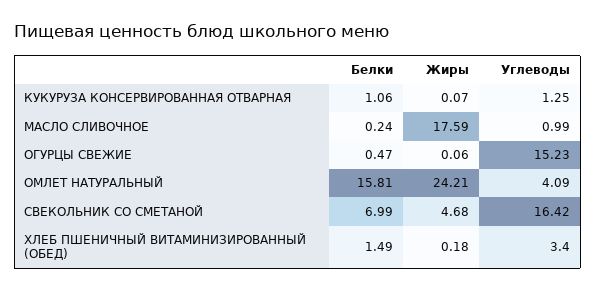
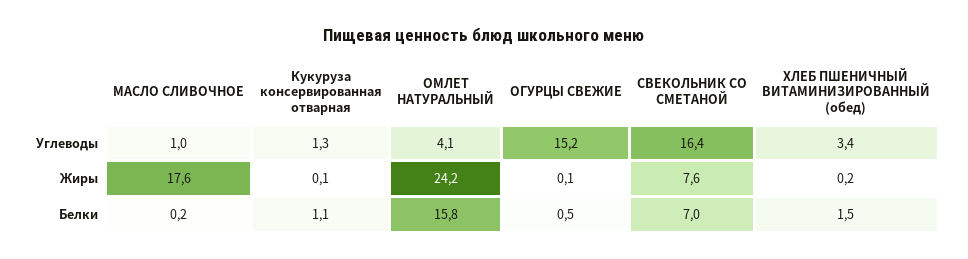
Жиры, СВЕКОЛЬНИК СО СМЕТАНОЙ: 4.68 -> 7.6

